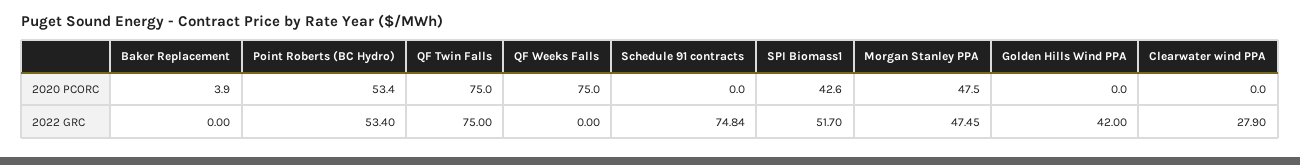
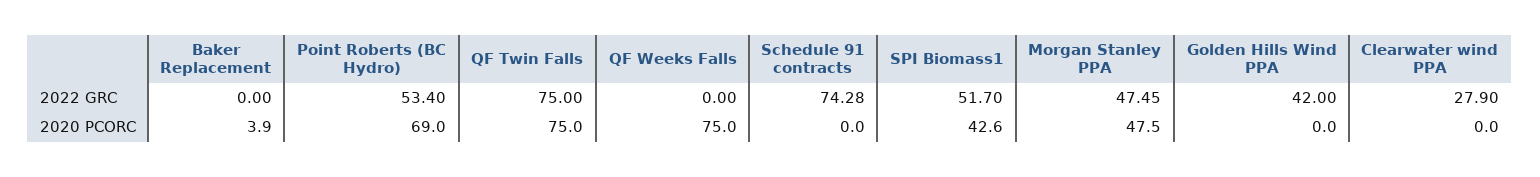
Point Roberts (BC Hydro), 2020 PCORC: 53.4 -> 69
Schedule 91 contracts, 2022 GRC: 74.84 -> 74.28

